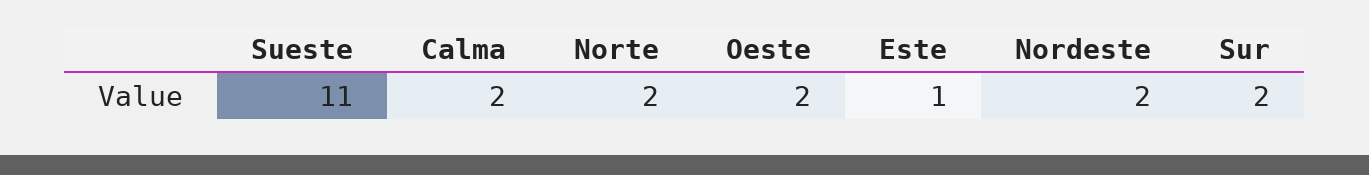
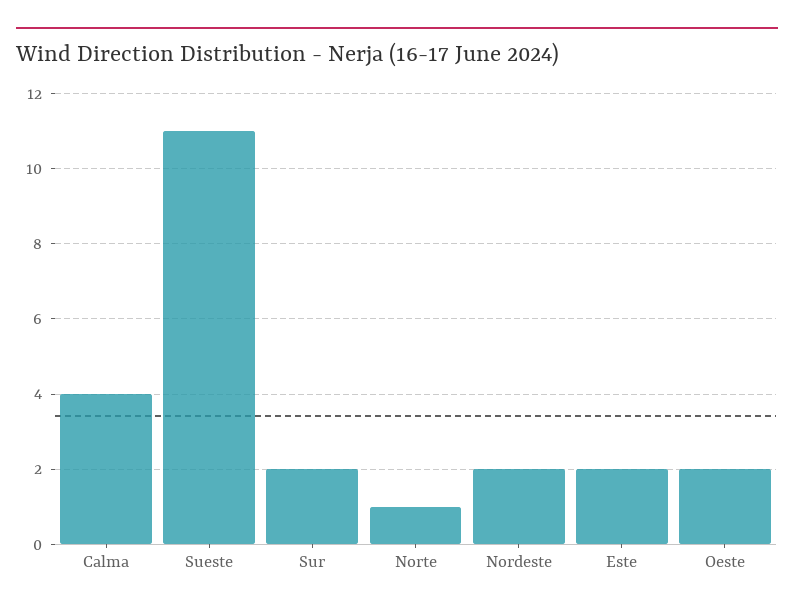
Calma: 2 -> 4
Norte: 2 -> 1
Este: 1 -> 2

